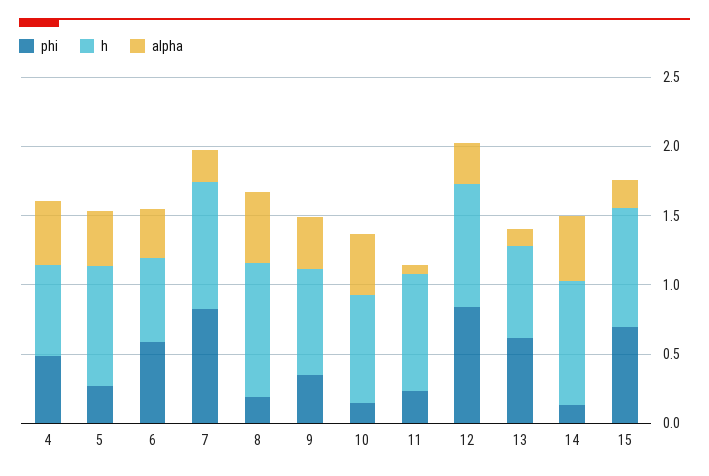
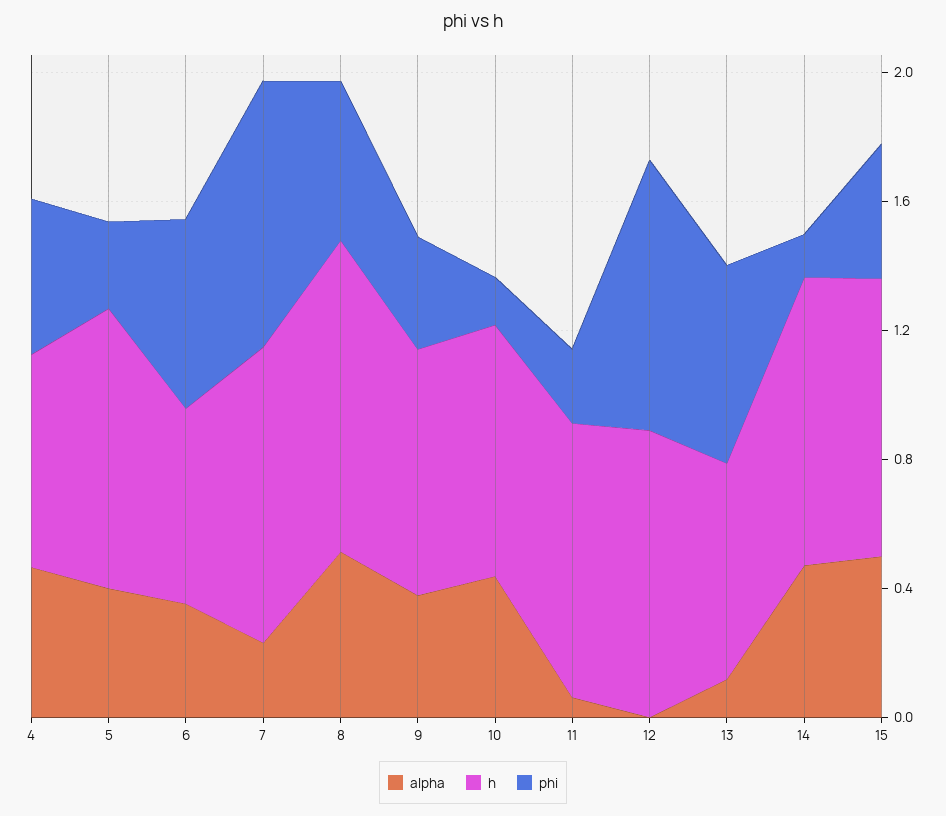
phi, 8: 0.2 -> 0.5
alpha, 12: 0.3 -> 0
phi, 15: 0.7 -> 0.4
alpha, 15: 0.2 -> 0.5

